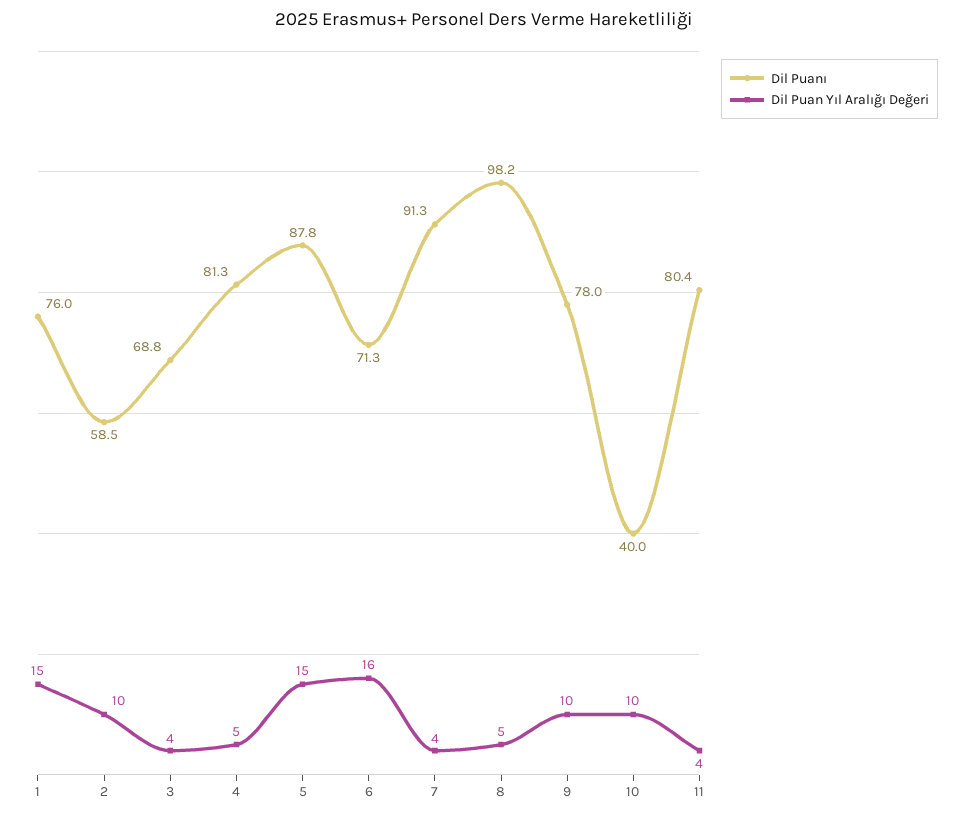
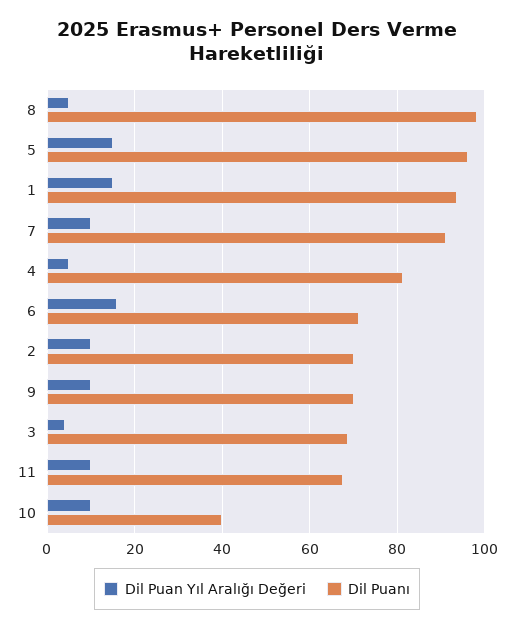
Dil Puanı, 1: 76 -> 94
Dil Puanı, 2: 58.5 -> 70
Dil Puanı, 5: 87.8 -> 96
Dil Puan Yıl Aralığı Değeri, 7: 4 -> 10
Dil Puanı, 9: 78 -> 70
Dil Puanı, 11: 80.4 -> 68
Dil Puan Yıl Aralığı Değeri, 11: 4 -> 10

